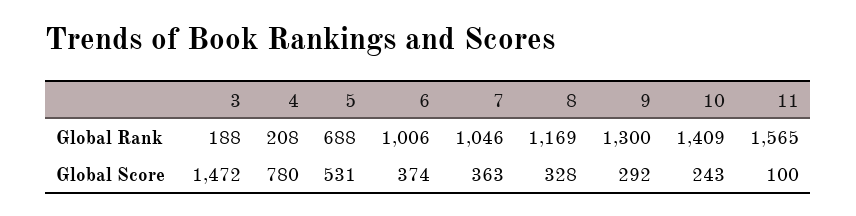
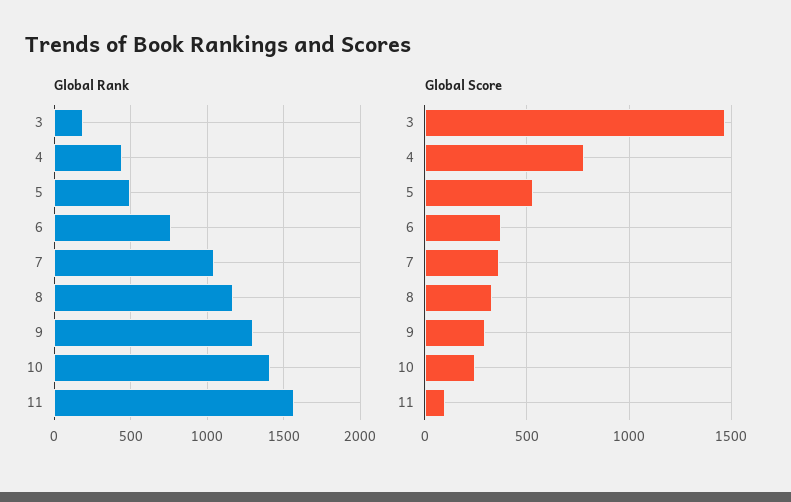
Global Rank, 4: 208 -> 450
Global Rank, 5: 688 -> 500
Global Rank, 6: 1006 -> 750

